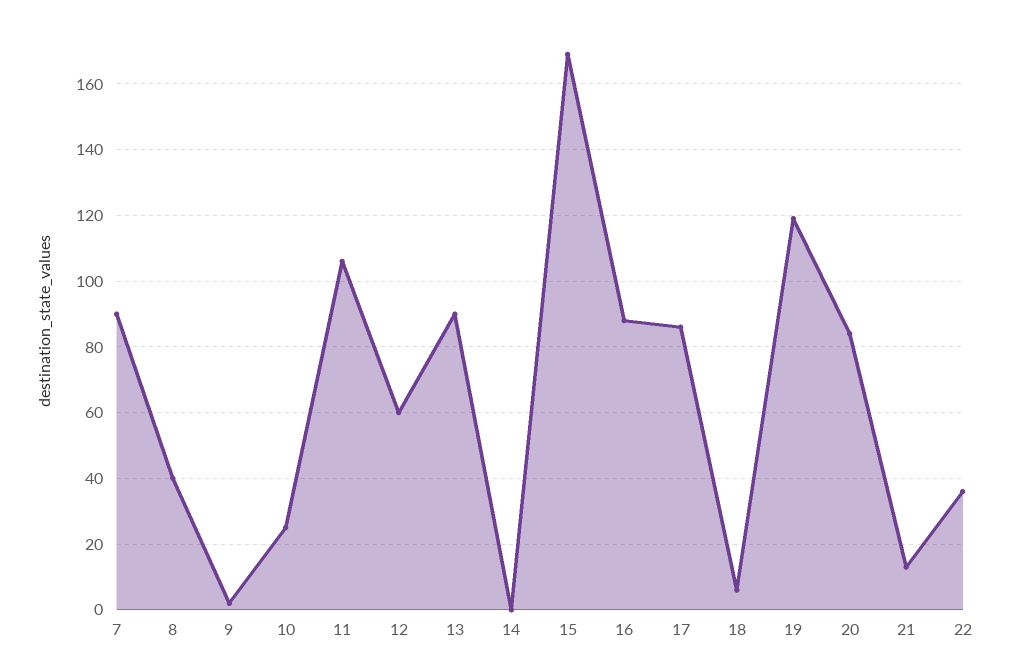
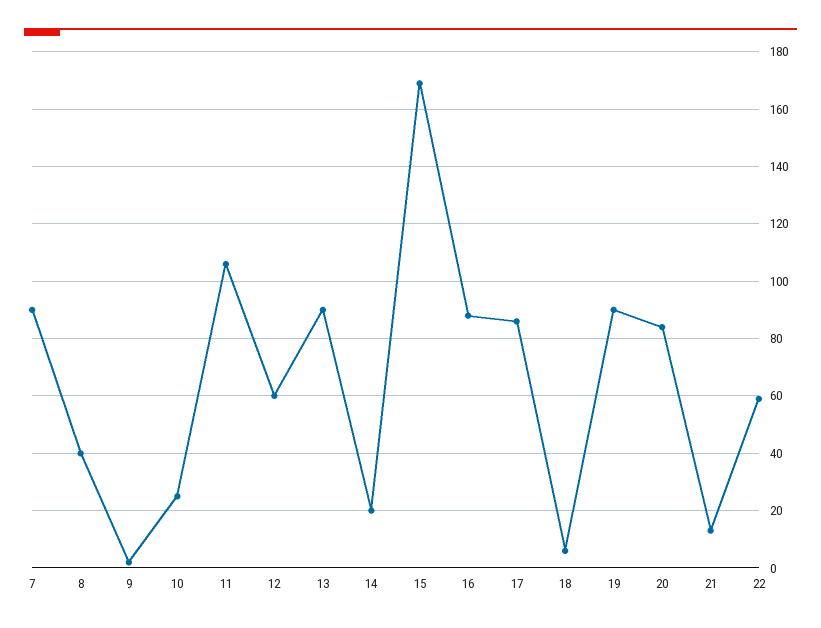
14: 0 -> 20
19: 120 -> 90
22: 35 -> 60

